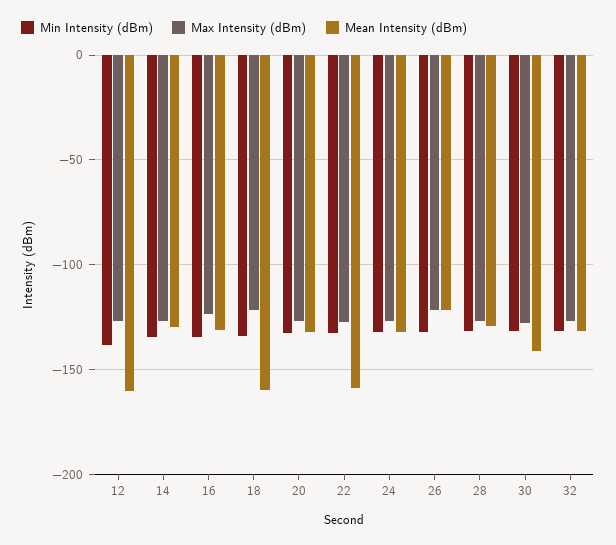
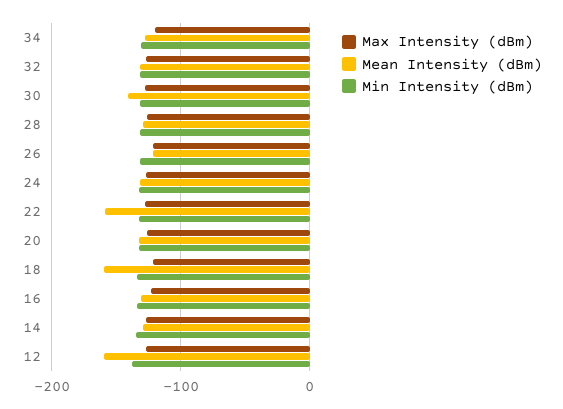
Max Intensity (dBm), 34: none -> -120
Mean Intensity (dBm), 34: none -> -130
Min Intensity (dBm), 34: none -> -130

